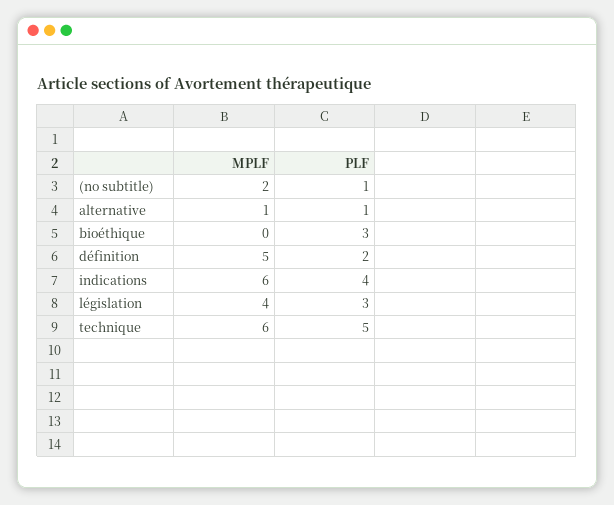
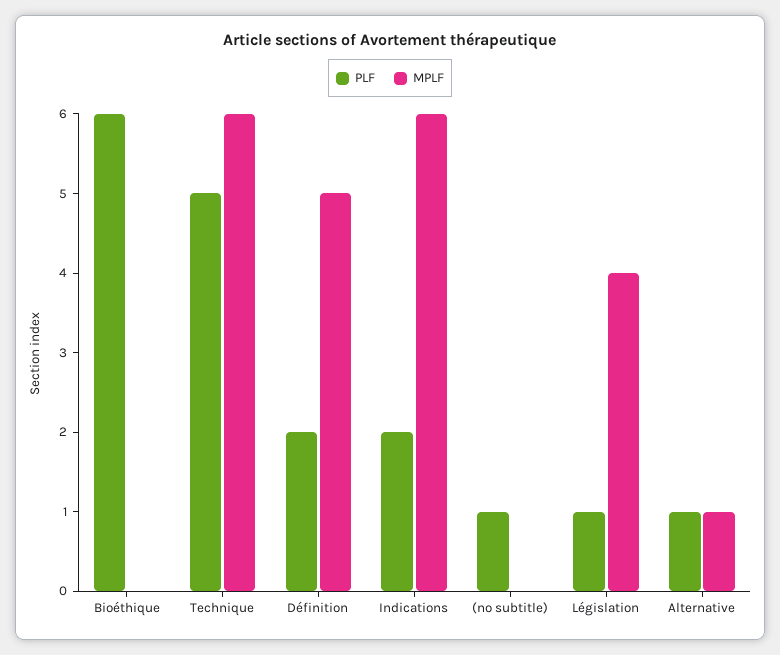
MPLF, (no subtitle): 2 -> 0
PLF, bioéthique: 3 -> 6
PLF, indications: 4 -> 2
PLF, législation: 3 -> 1

